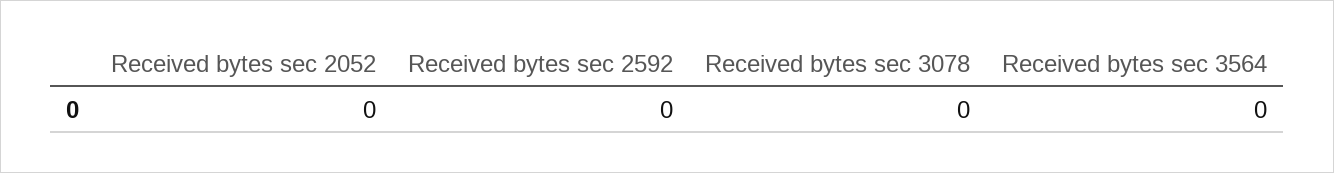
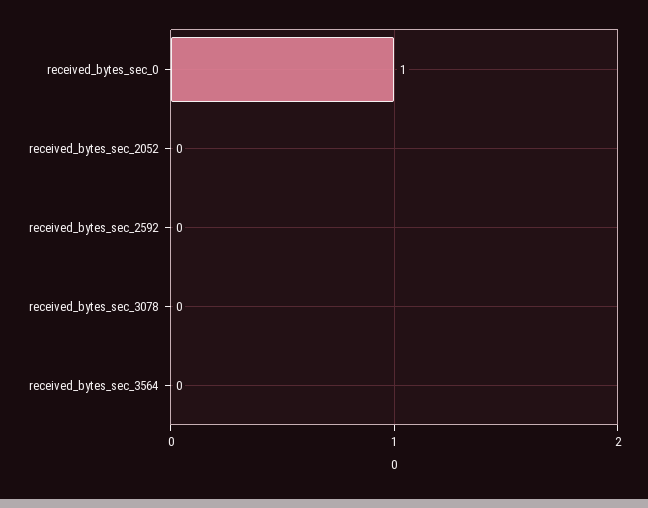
received_bytes_sec_0: none -> 1

